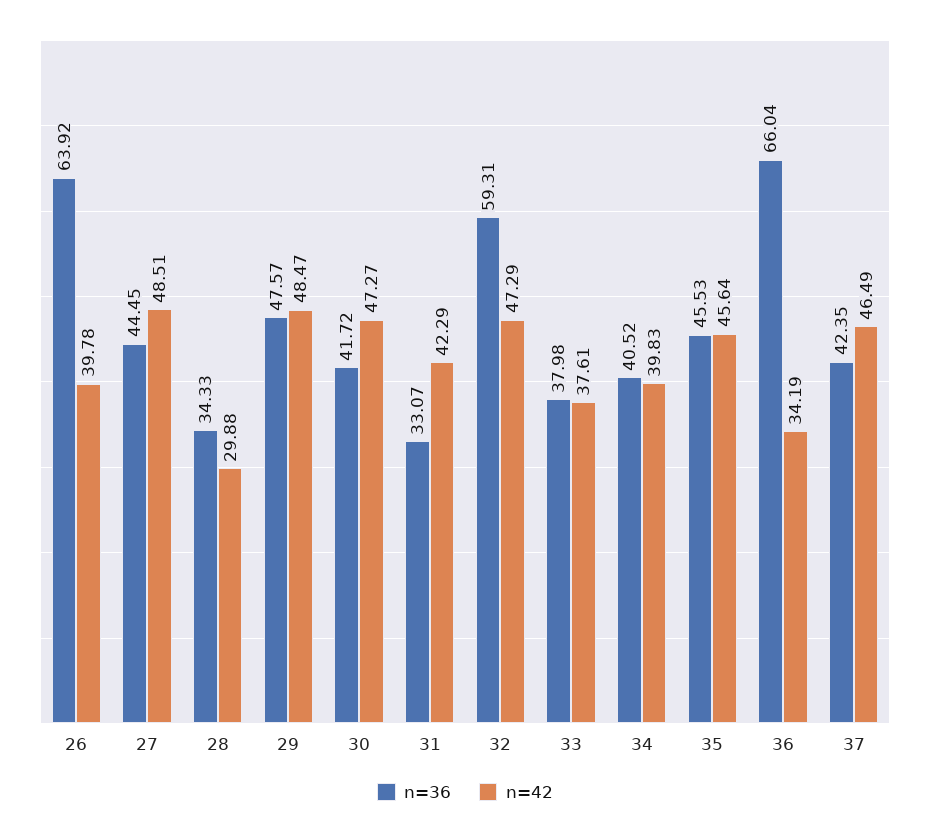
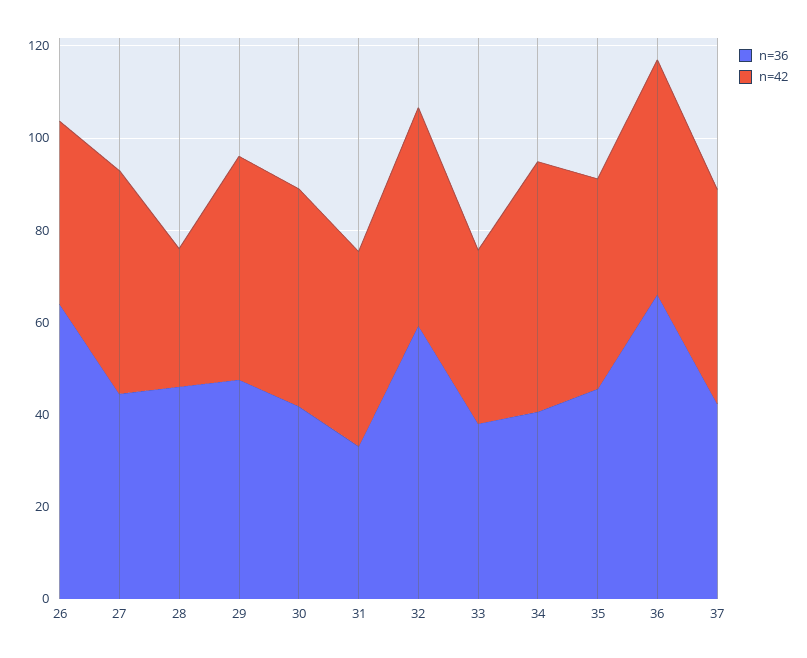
n=36, 28: 34.33 -> 45
n=42, 34: 39.83 -> 55
n=42, 36: 34.19 -> 50

